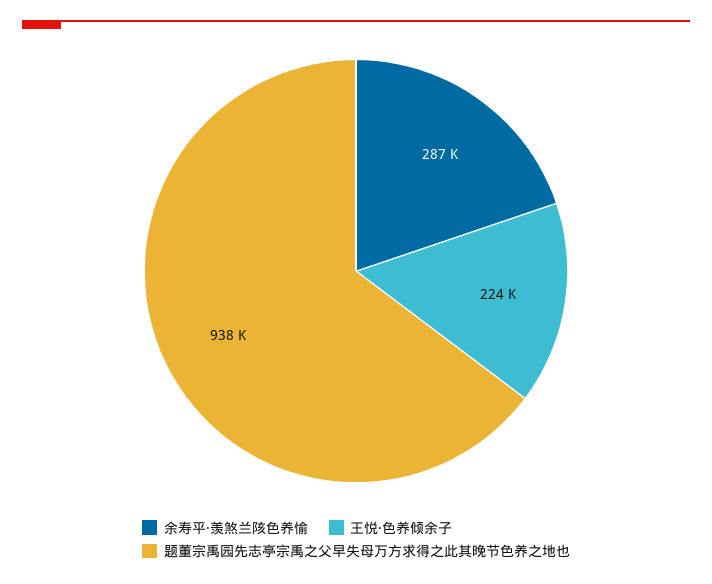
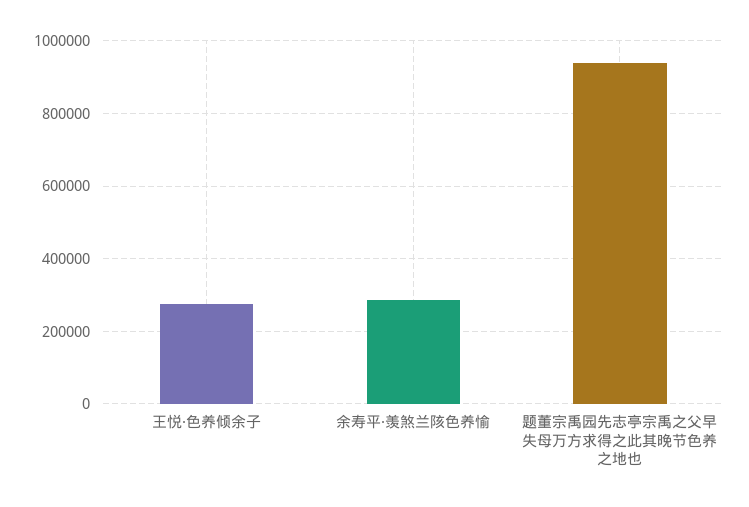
王悦·色养倾余子: 224000 -> 280000

